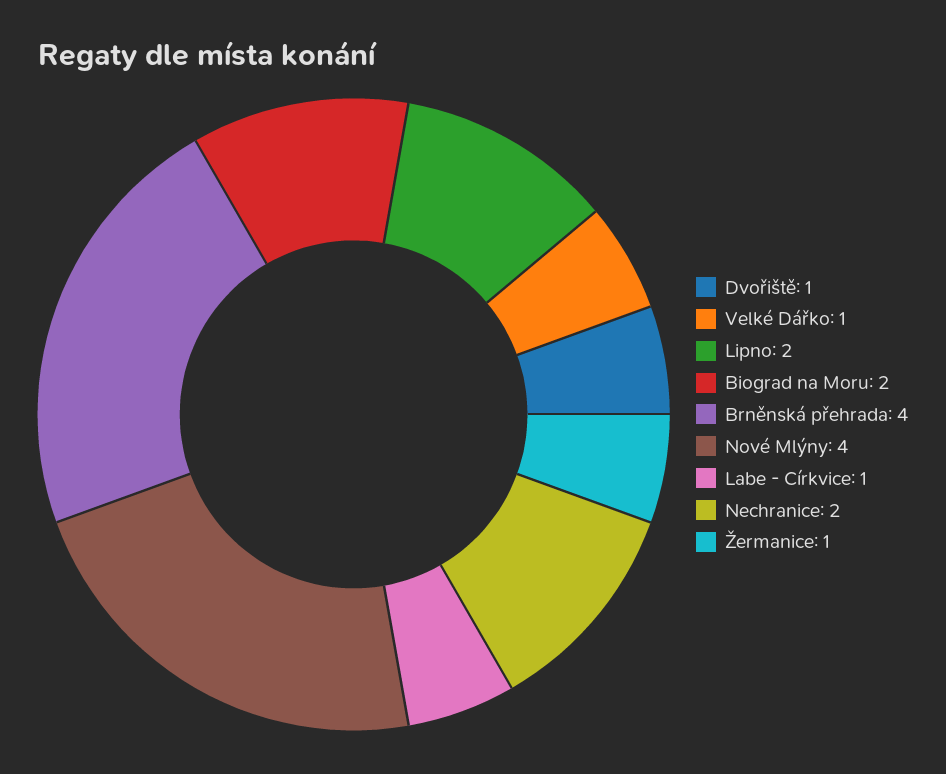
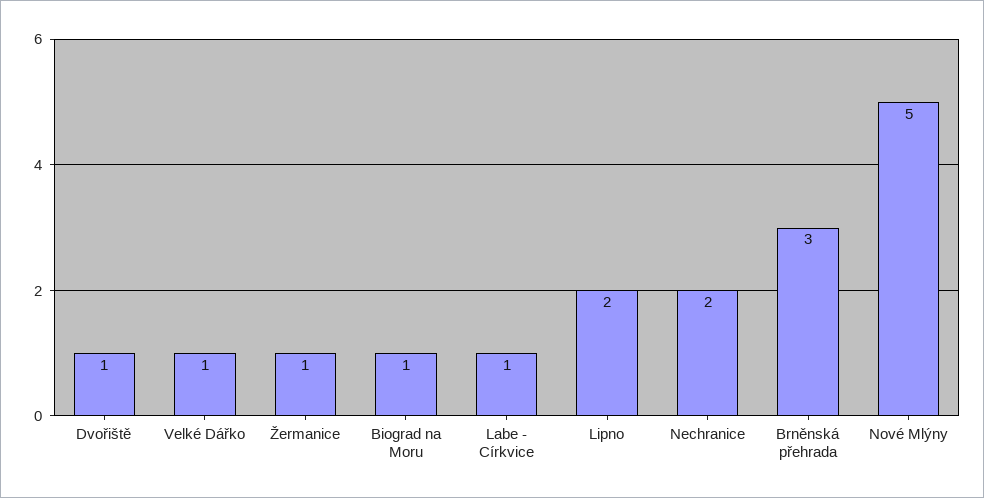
Biograd na Moru: 2 -> 1
Brněnská přehrada: 4 -> 3
Nové Mlýny: 4 -> 5

